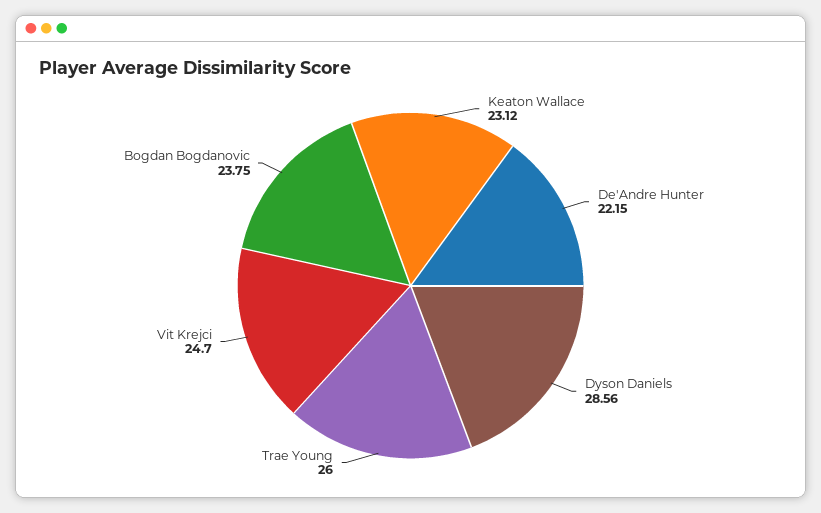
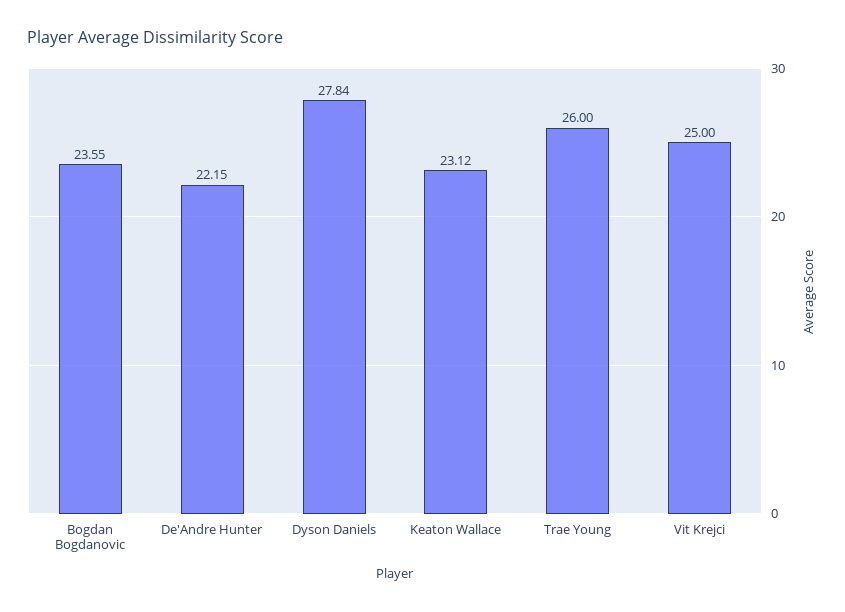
Dyson Daniels: 28.56 -> 27.84
Vit Krejci: 24.7 -> 25
Bogdan Bogdanovic: 23.75 -> 23.55

